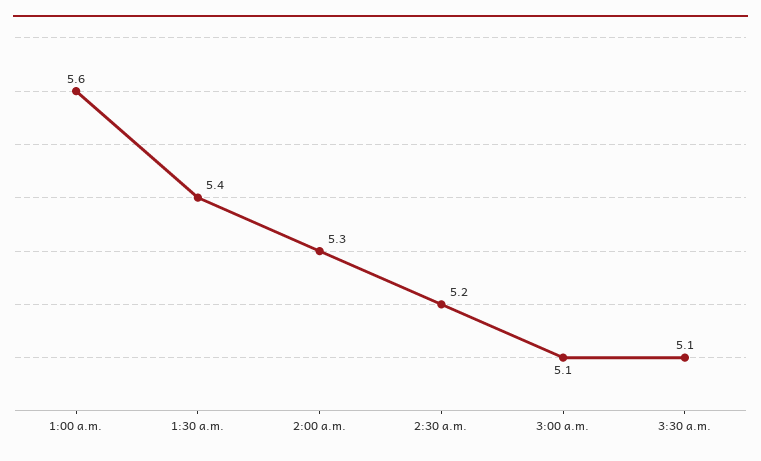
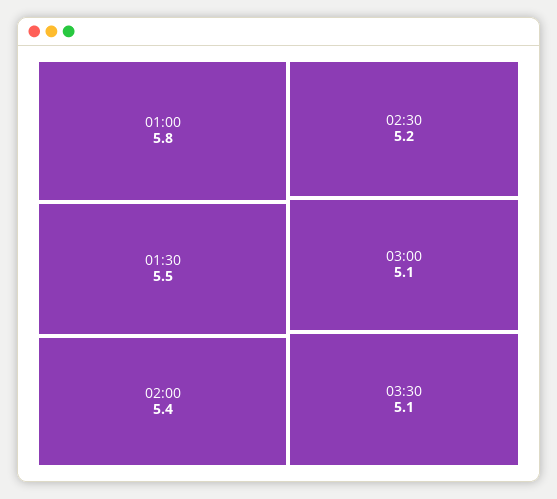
1:00 a.m.: 5.6 -> 5.8
1:30 a.m.: 5.4 -> 5.5
2:00 a.m.: 5.3 -> 5.4

